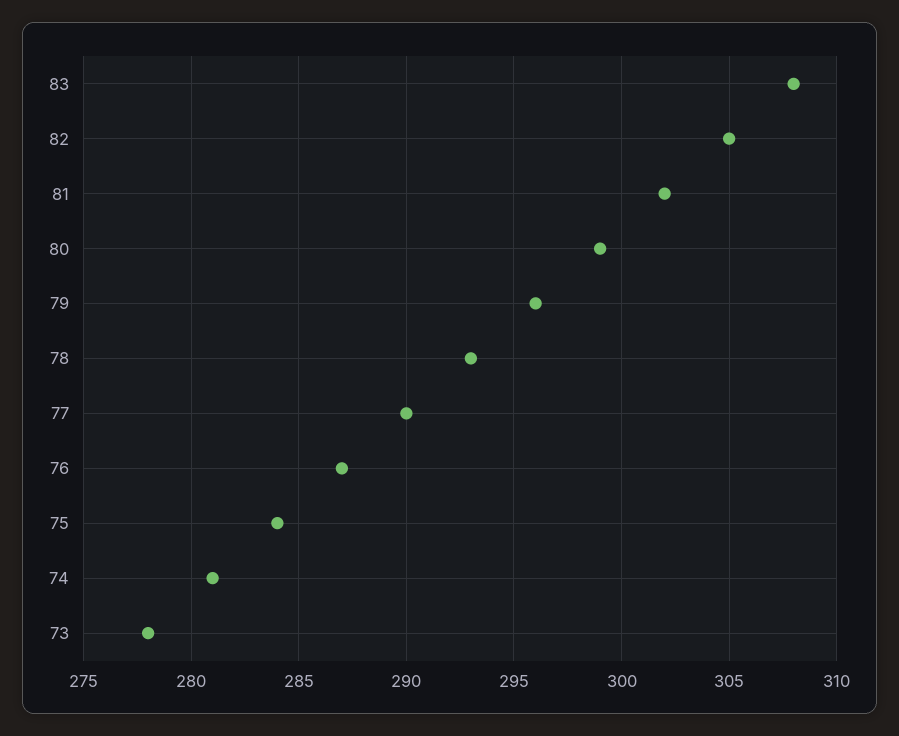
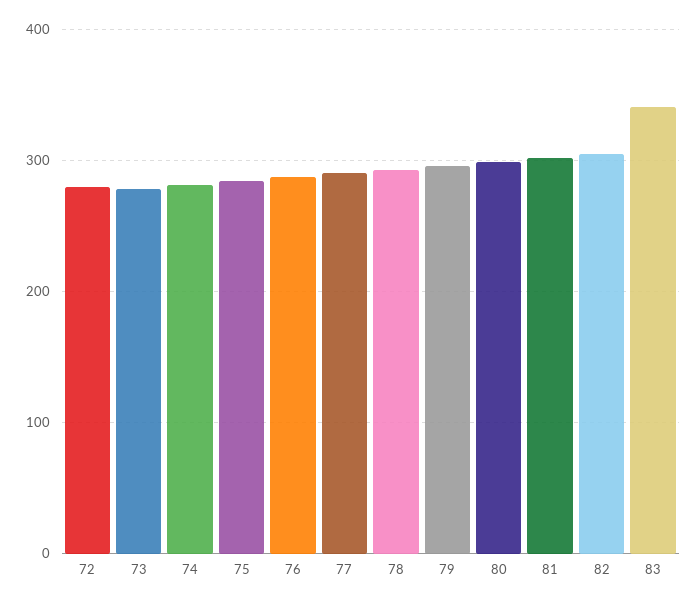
83: 308 -> 340
72: none -> 280

